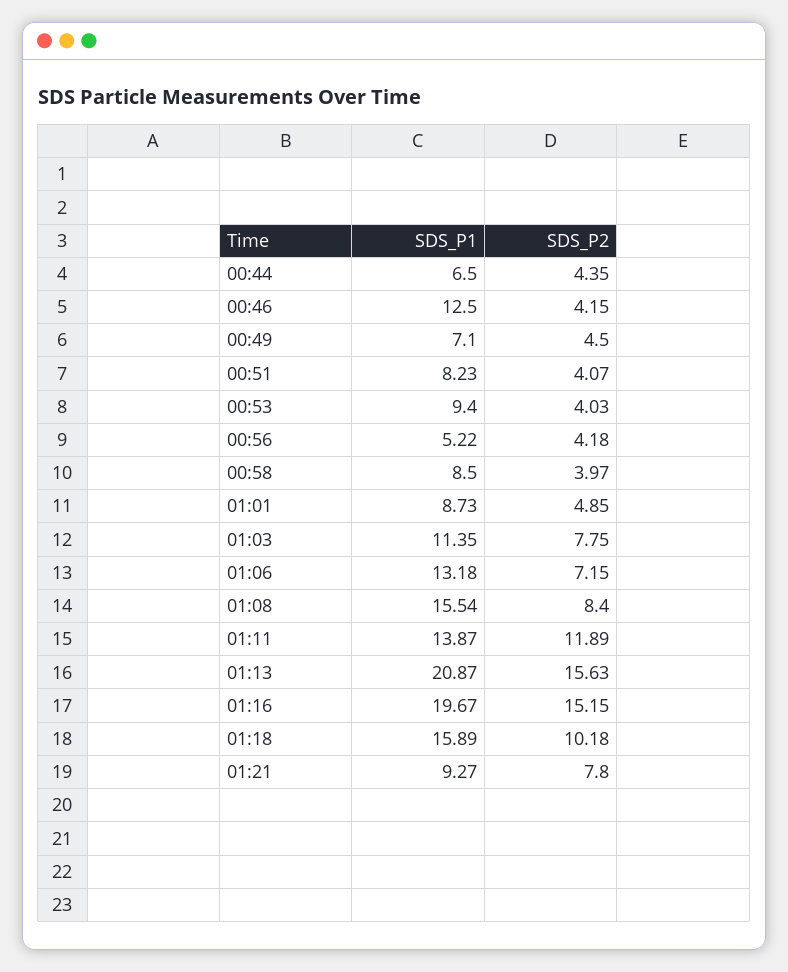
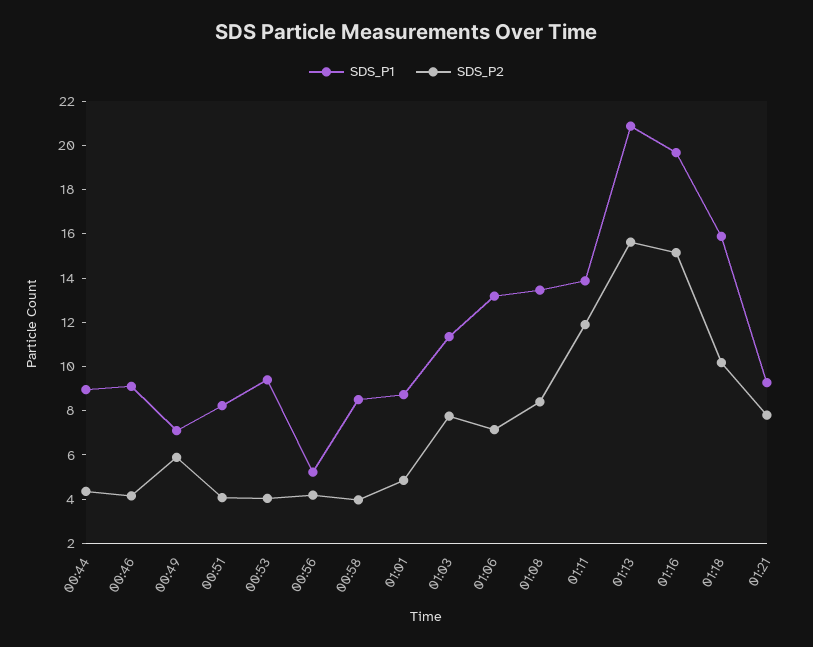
SDS_P1, 00:44: 6.5 -> 9
SDS_P1, 00:46: 12.5 -> 9
SDS_P2, 00:49: 4.5 -> 6
SDS_P1, 01:08: 15.54 -> 13.5

